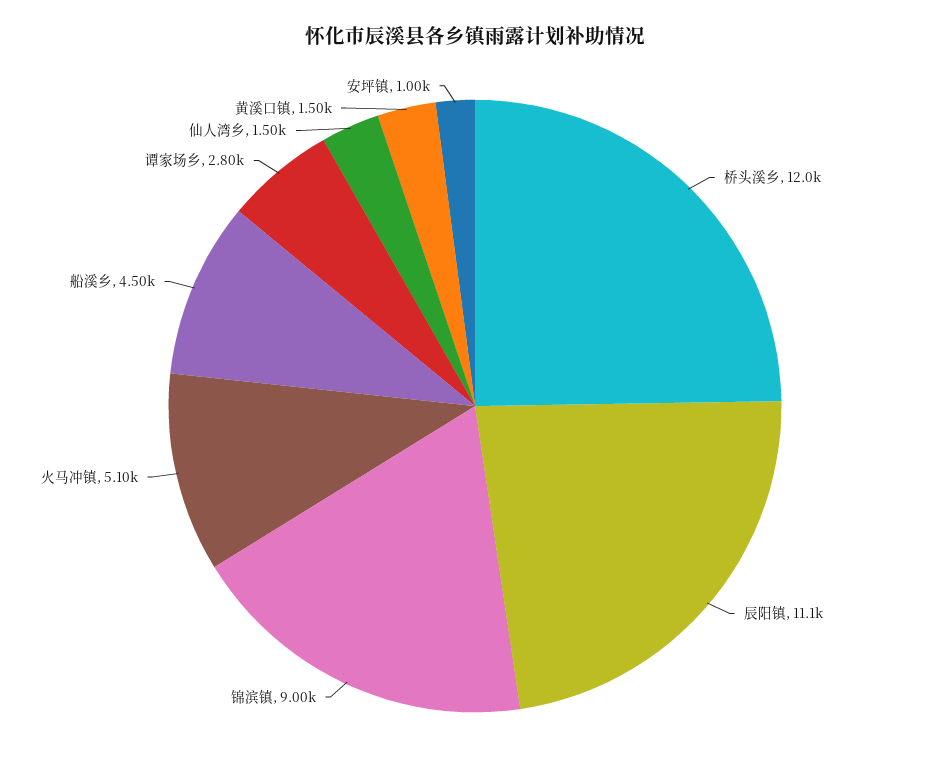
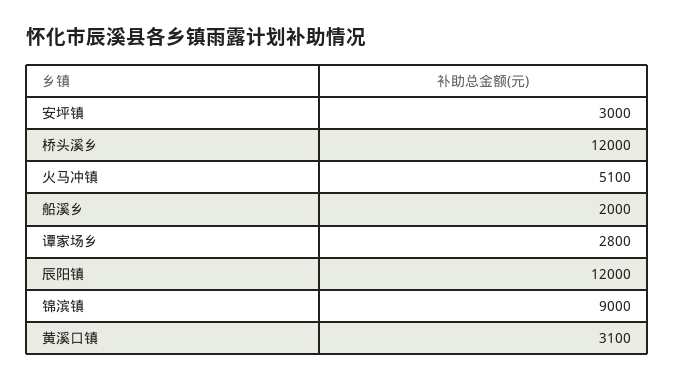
辰阳镇: 11100 -> 12000
船溪乡: 4500 -> 2000
仙人湾乡: 1500 -> none
黄溪口镇: 1500 -> 3100
安坪镇: 1000 -> 3000

